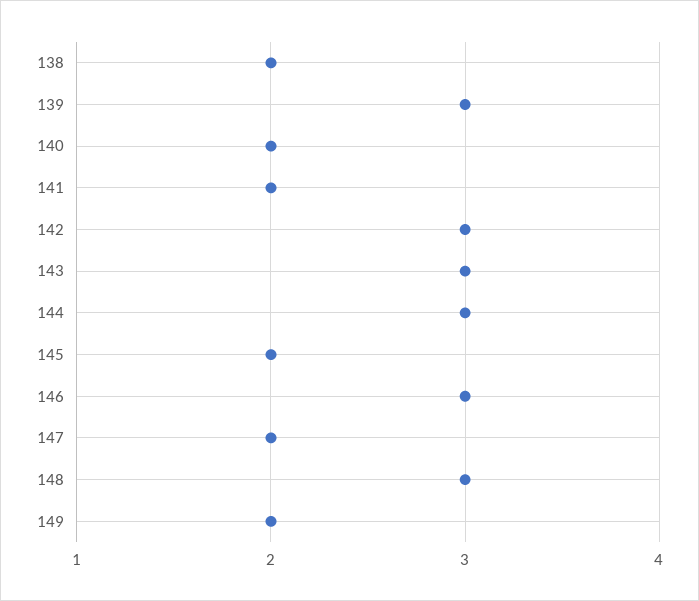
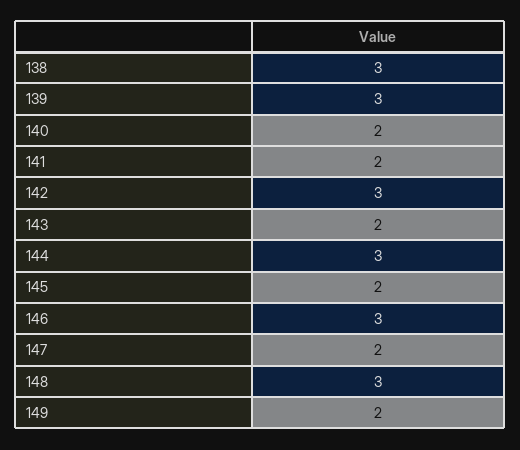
138: 2 -> 3
143: 3 -> 2

